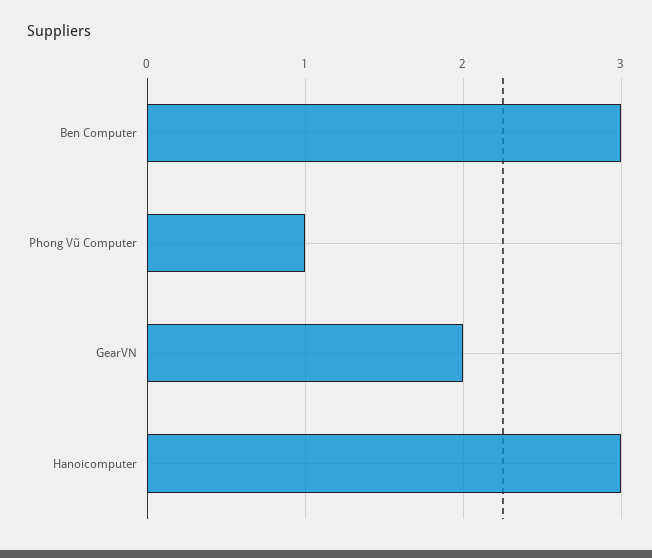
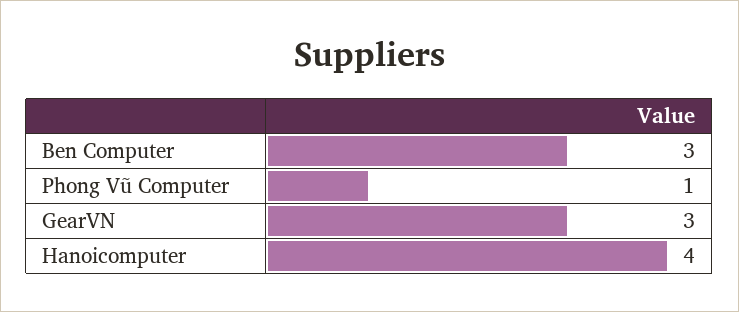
GearVN: 2 -> 3
Hanoicomputer: 3 -> 4

